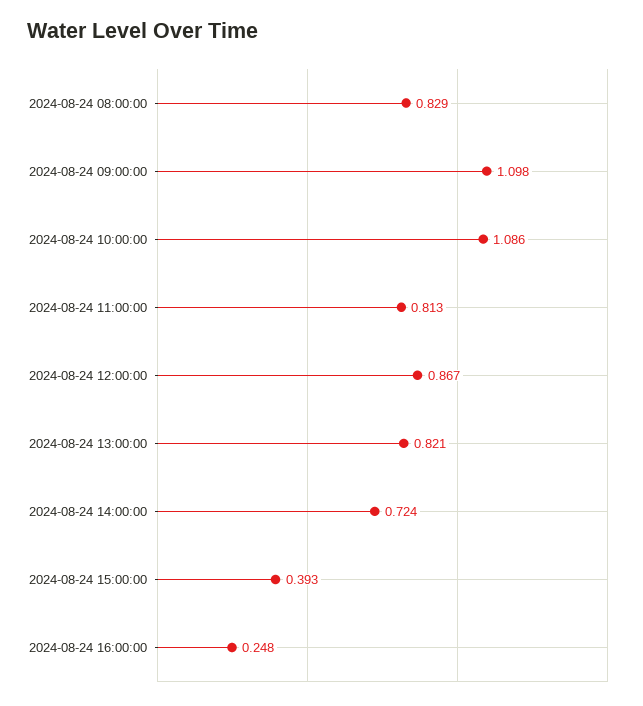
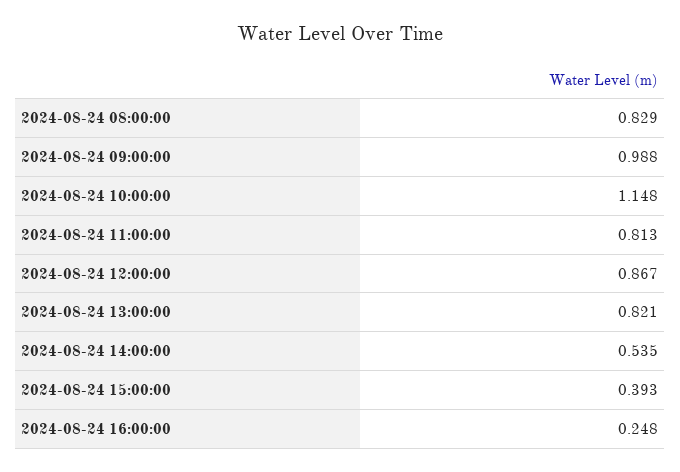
2024-08-24 09:00:00: 1.098 -> 0.988
2024-08-24 10:00:00: 1.086 -> 1.148
2024-08-24 14:00:00: 0.724 -> 0.535

